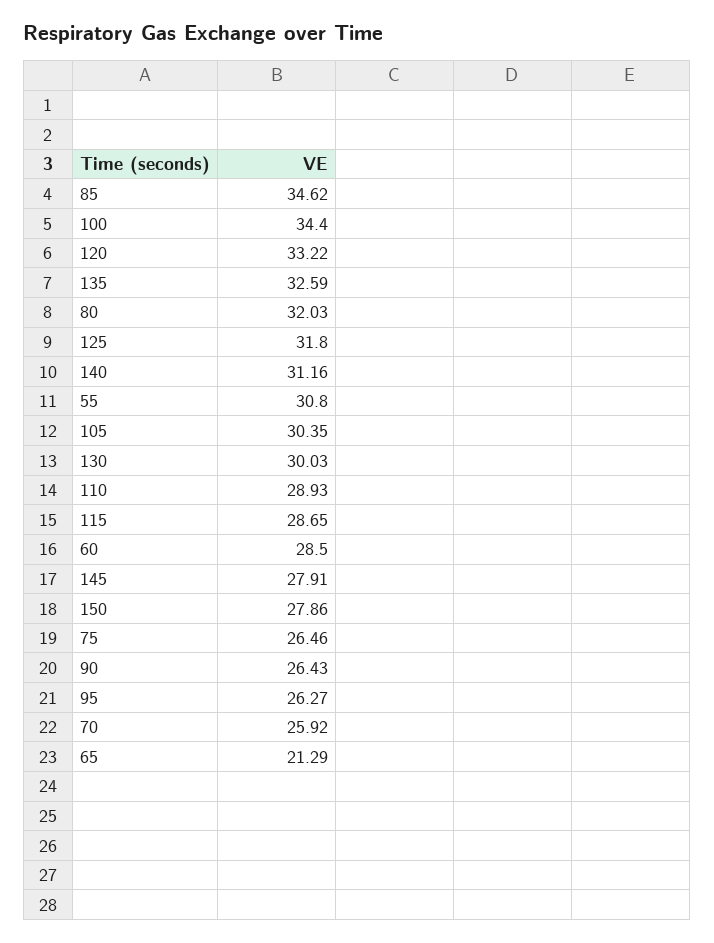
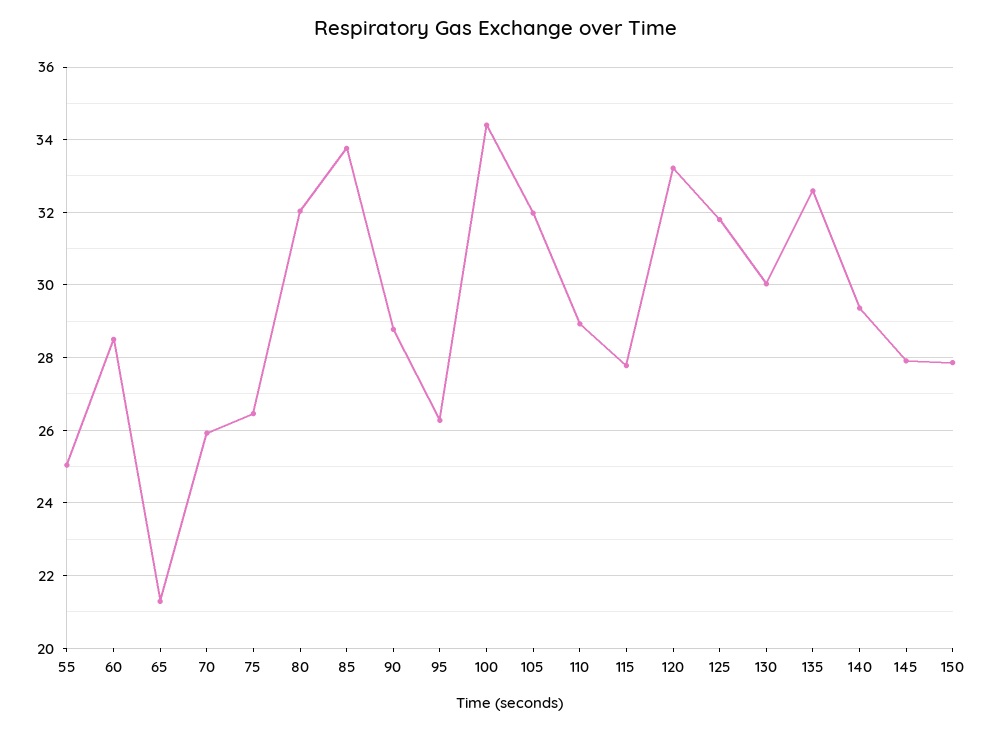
85: 34.62 -> 33.8
140: 31.16 -> 29.4
55: 30.8 -> 25
105: 30.35 -> 32
115: 28.65 -> 27.8
90: 26.43 -> 28.8

